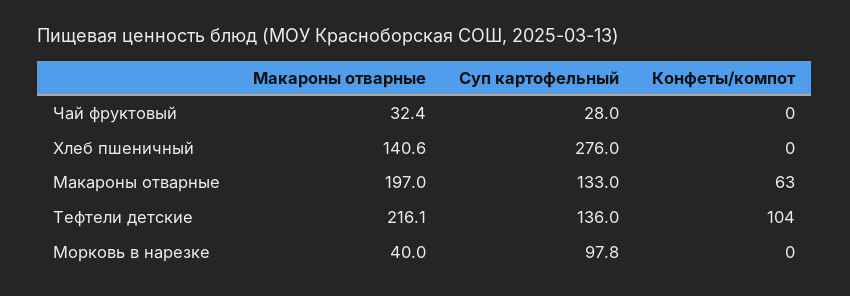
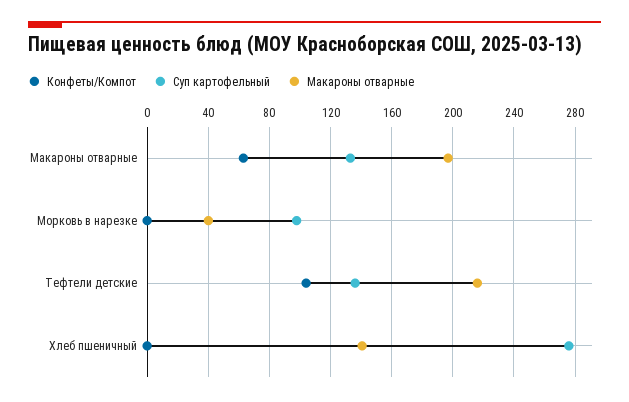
Макароны отварные, Чай фруктовый: 32.4 -> none
Суп картофельный, Чай фруктовый: 28 -> none
Конфеты/компот, Чай фруктовый: 0 -> none

